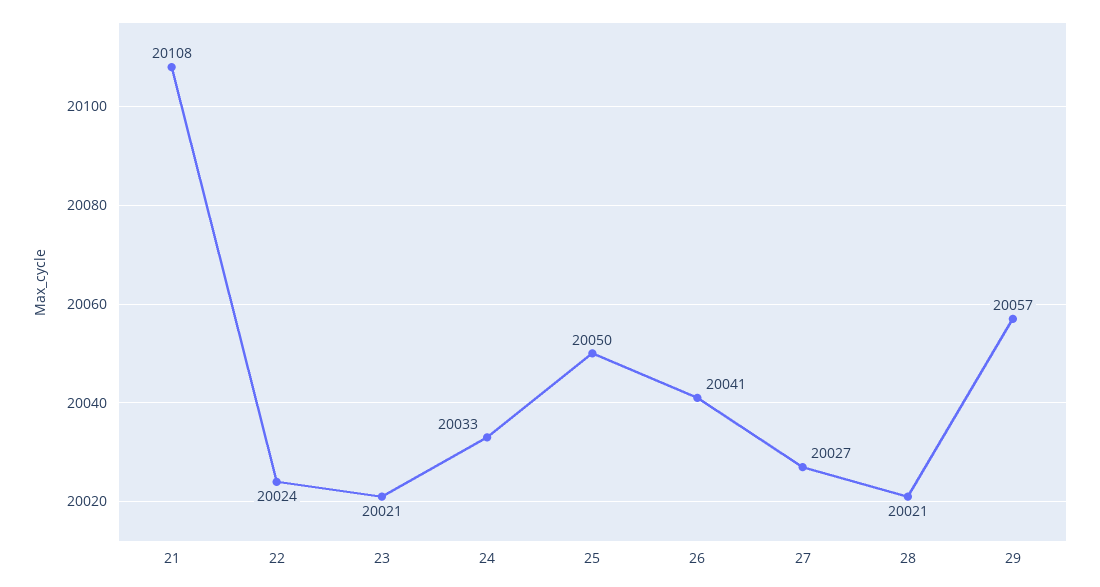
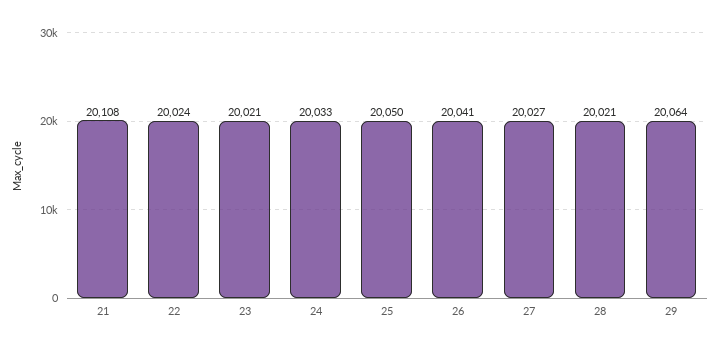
29: 20057 -> 20064

